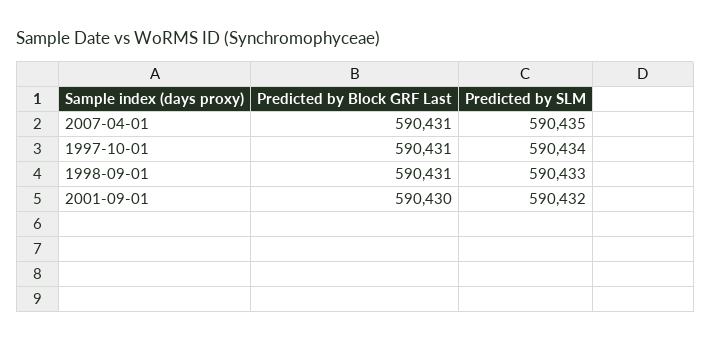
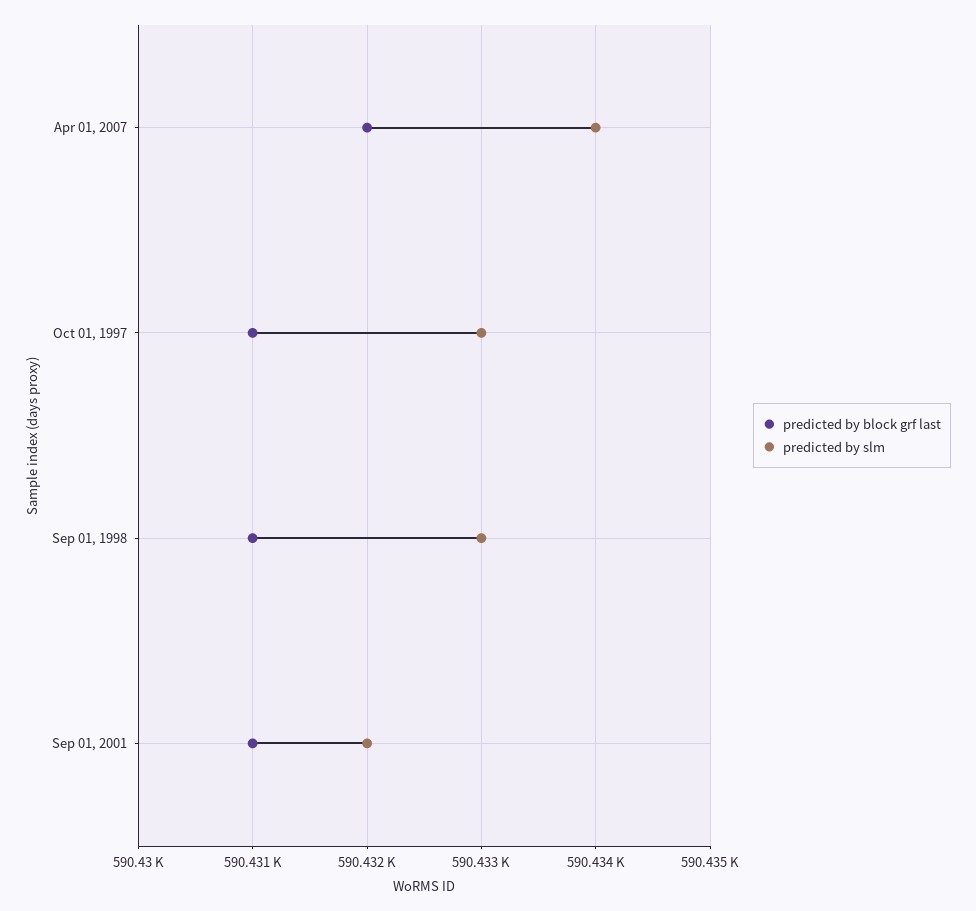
Predicted by Block GRF Last, 2007-04-01: 590431 -> 590432
Predicted by SLM, 2007-04-01: 590435 -> 590434
Predicted by SLM, 1997-10-01: 590434 -> 590433
Predicted by Block GRF Last, 2001-09-01: 590430 -> 590431

